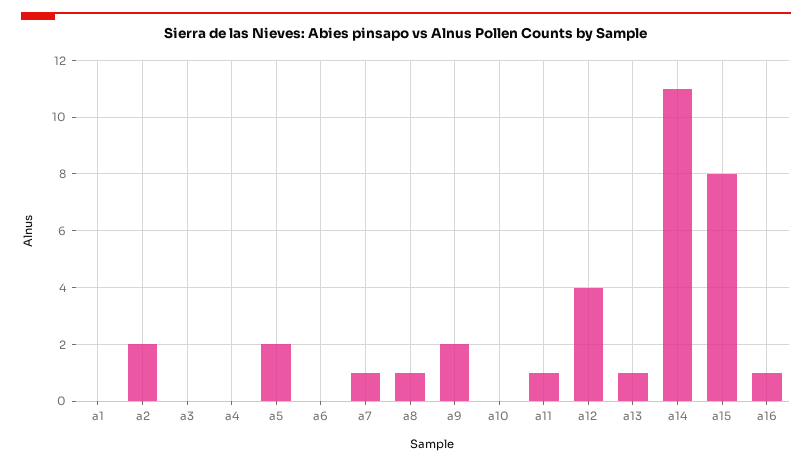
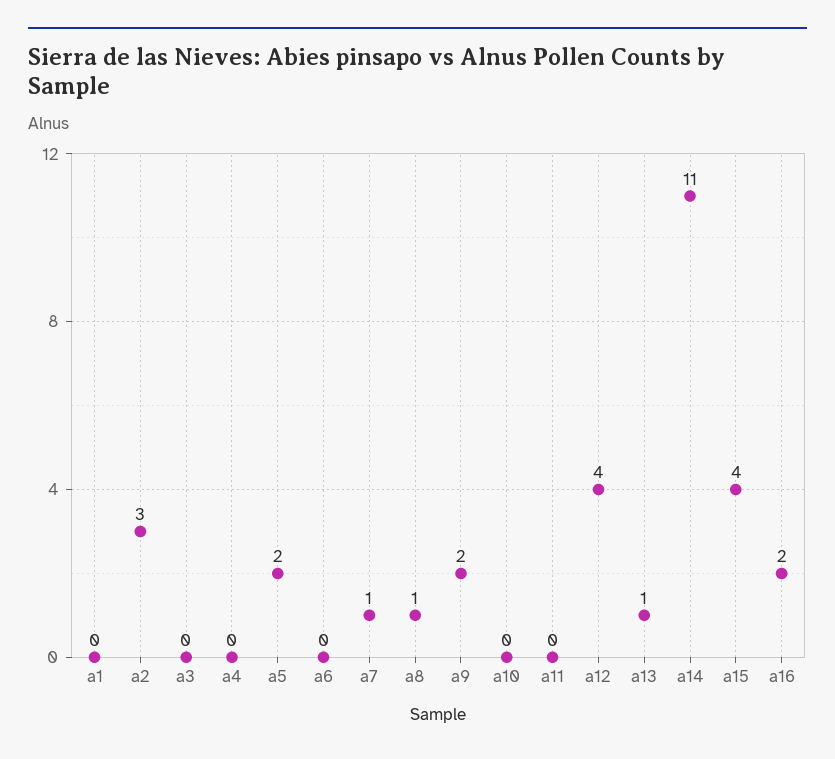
a2: 2 -> 3
a11: 1 -> 0
a15: 8 -> 4
a16: 1 -> 2

